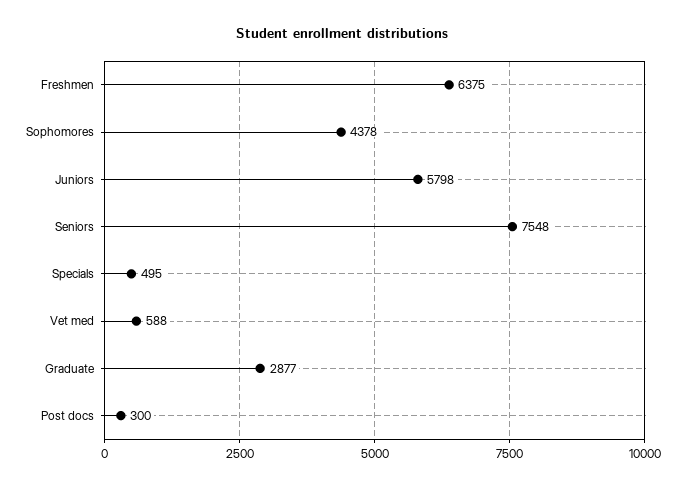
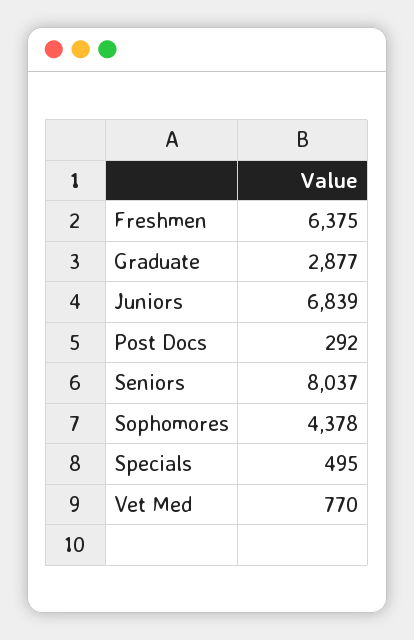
Juniors: 5798 -> 6839
Seniors: 7548 -> 8037
Vet med: 588 -> 770
Post docs: 300 -> 292

